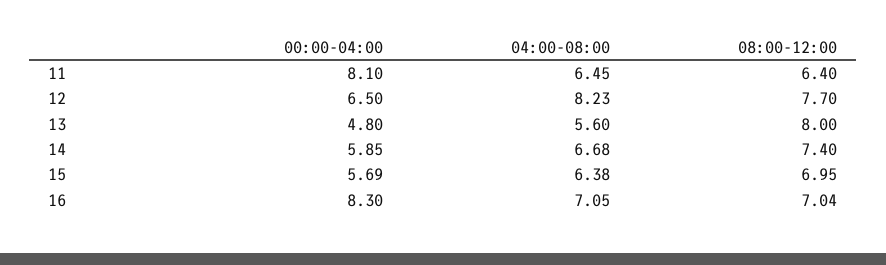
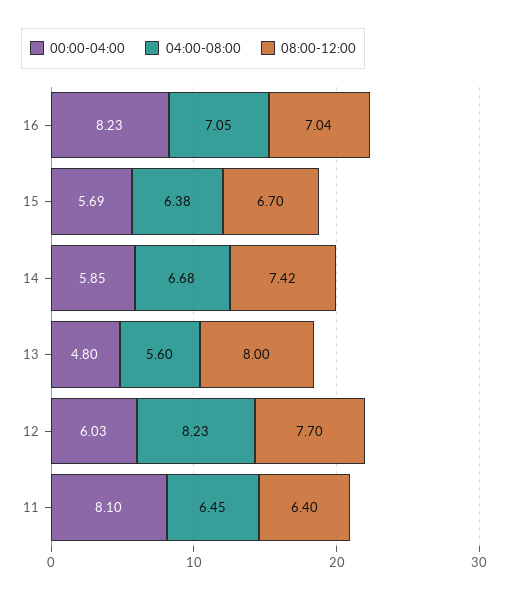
00:00-04:00, 12: 6.5 -> 6.03
08:00-12:00, 14: 7.4 -> 7.42
08:00-12:00, 15: 6.95 -> 6.7
00:00-04:00, 16: 8.3 -> 8.23

